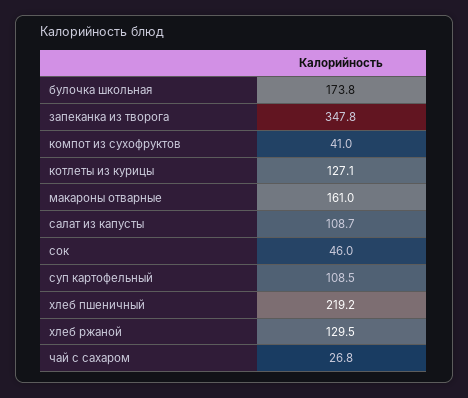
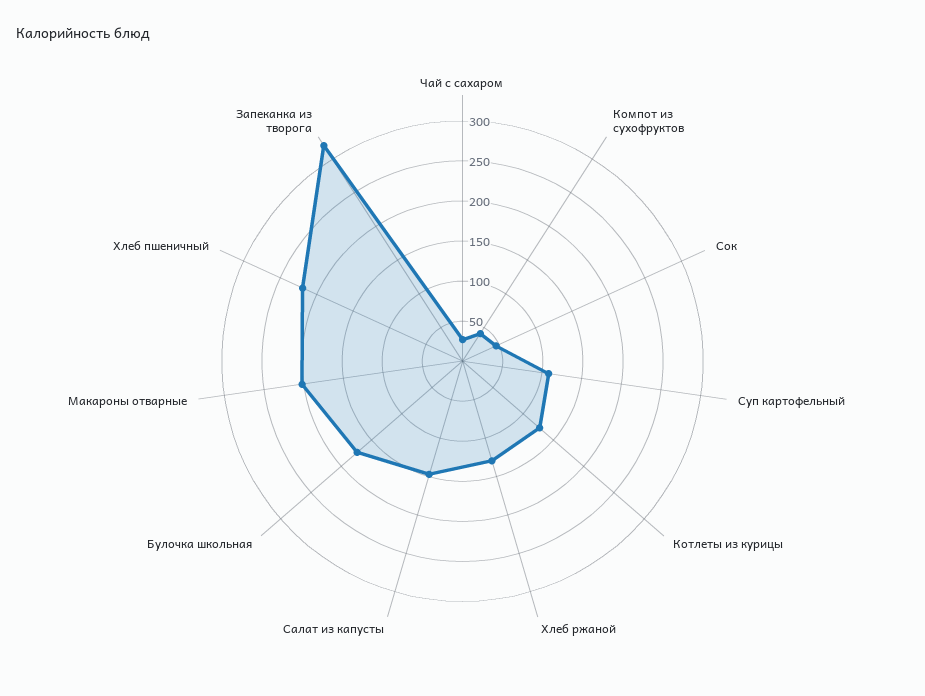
запеканка из творога: 347.8 -> 320
макароны отварные: 161 -> 200
салат из капусты: 108.7 -> 150

